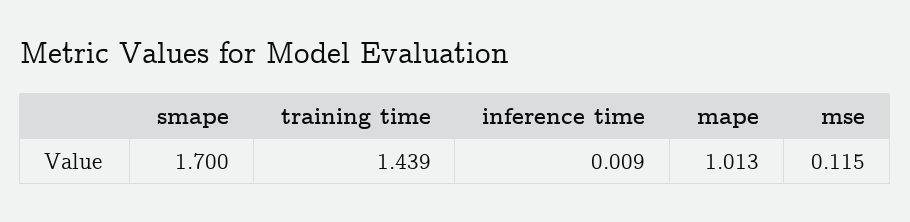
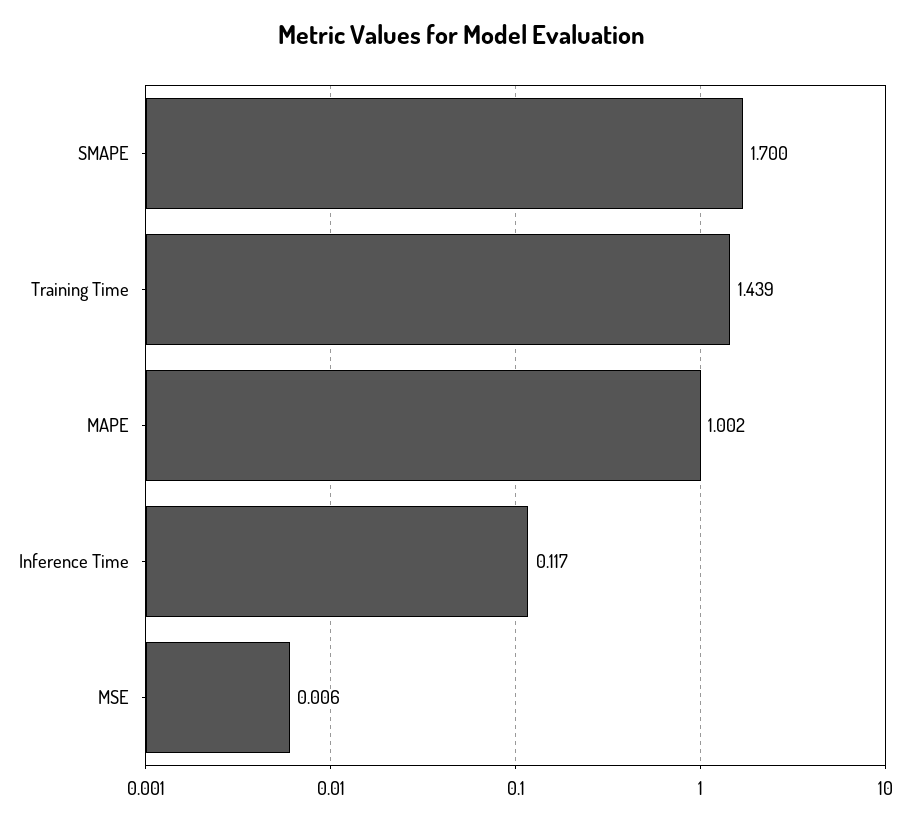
inference time: 0.009 -> 0.117
mape: 1.013 -> 1.002
mse: 0.115 -> 0.006

